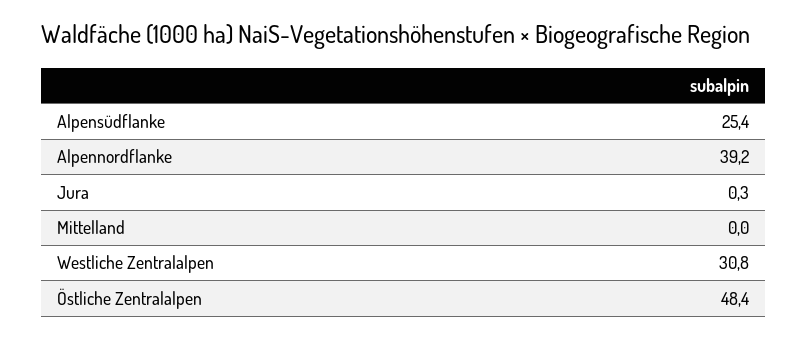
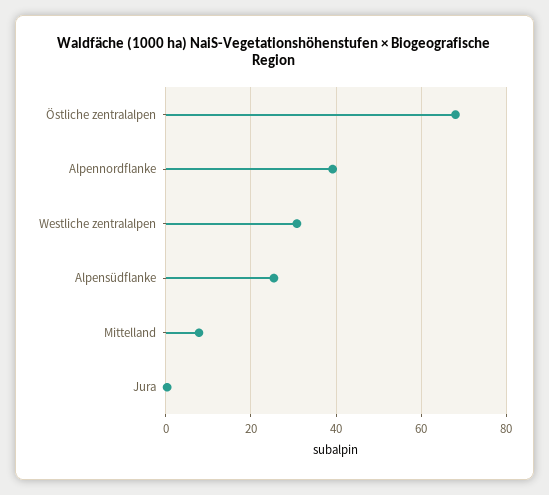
Mittelland: 0 -> 8
Östliche Zentralalpen: 48.4 -> 68

